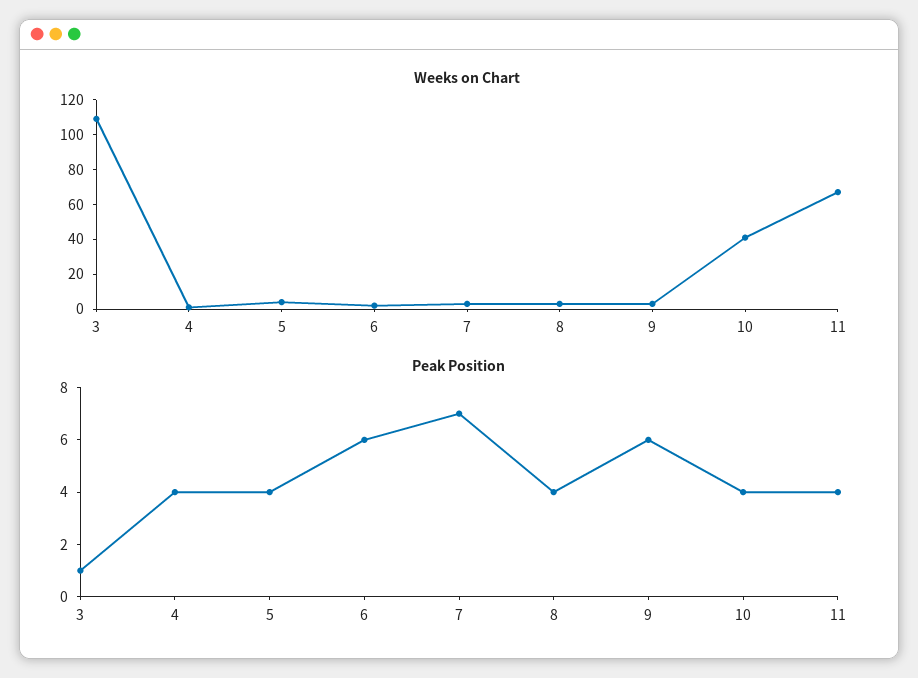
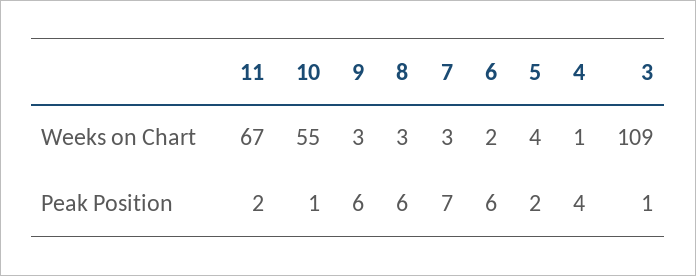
Weeks on Chart, 10: 40 -> 55
Peak Position, 5: 4 -> 2
Peak Position, 8: 4 -> 6
Peak Position, 10: 4 -> 1
Peak Position, 11: 4 -> 2

